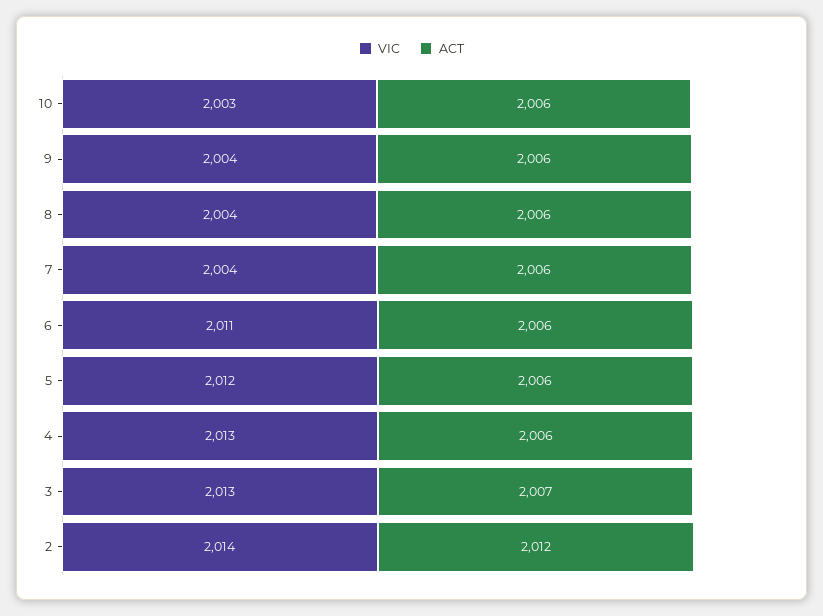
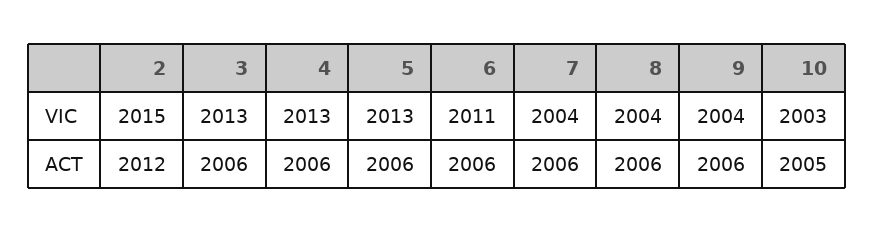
ACT, 10: 2006 -> 2005
VIC, 5: 2012 -> 2013
ACT, 3: 2007 -> 2006
VIC, 2: 2014 -> 2015

